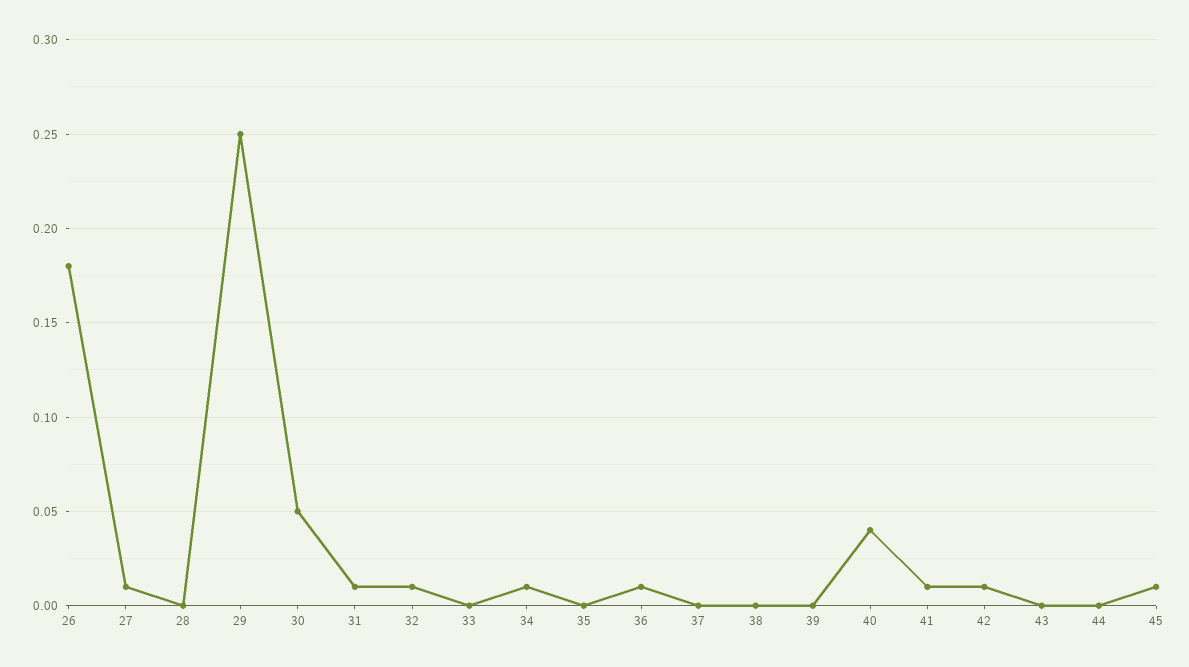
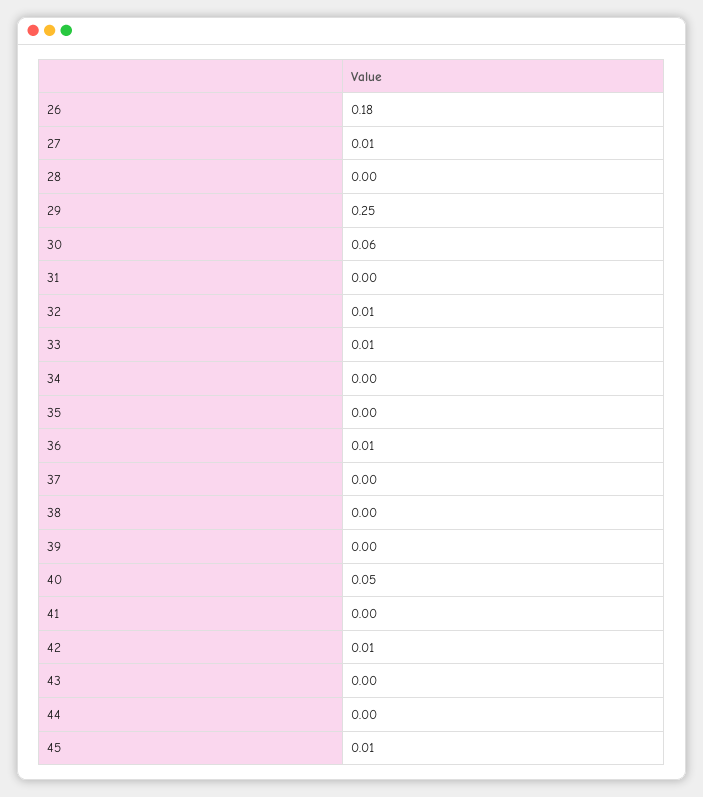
30: 0.05 -> 0.06
31: 0.01 -> 0
33: 0 -> 0.01
34: 0.01 -> 0
40: 0.04 -> 0.05
41: 0.01 -> 0

